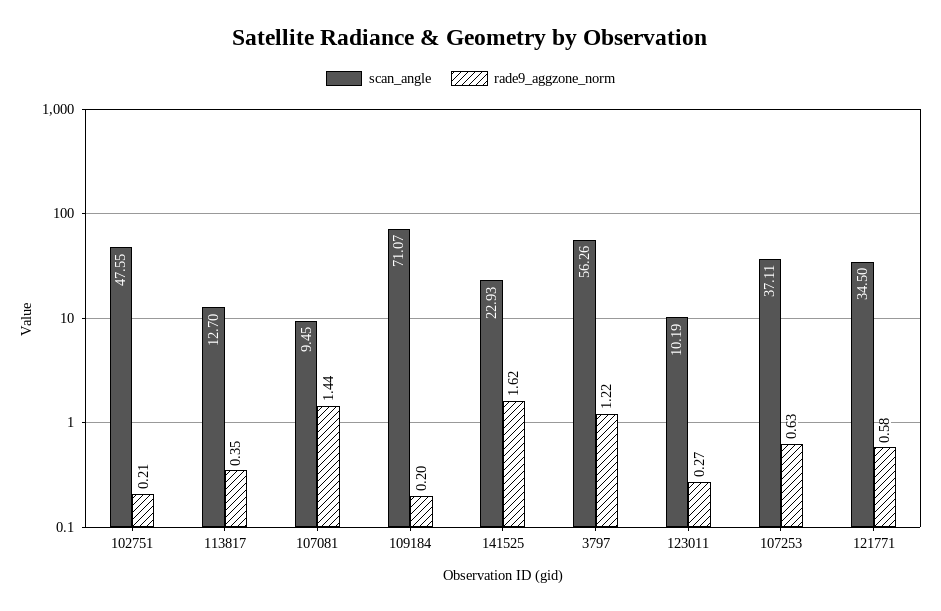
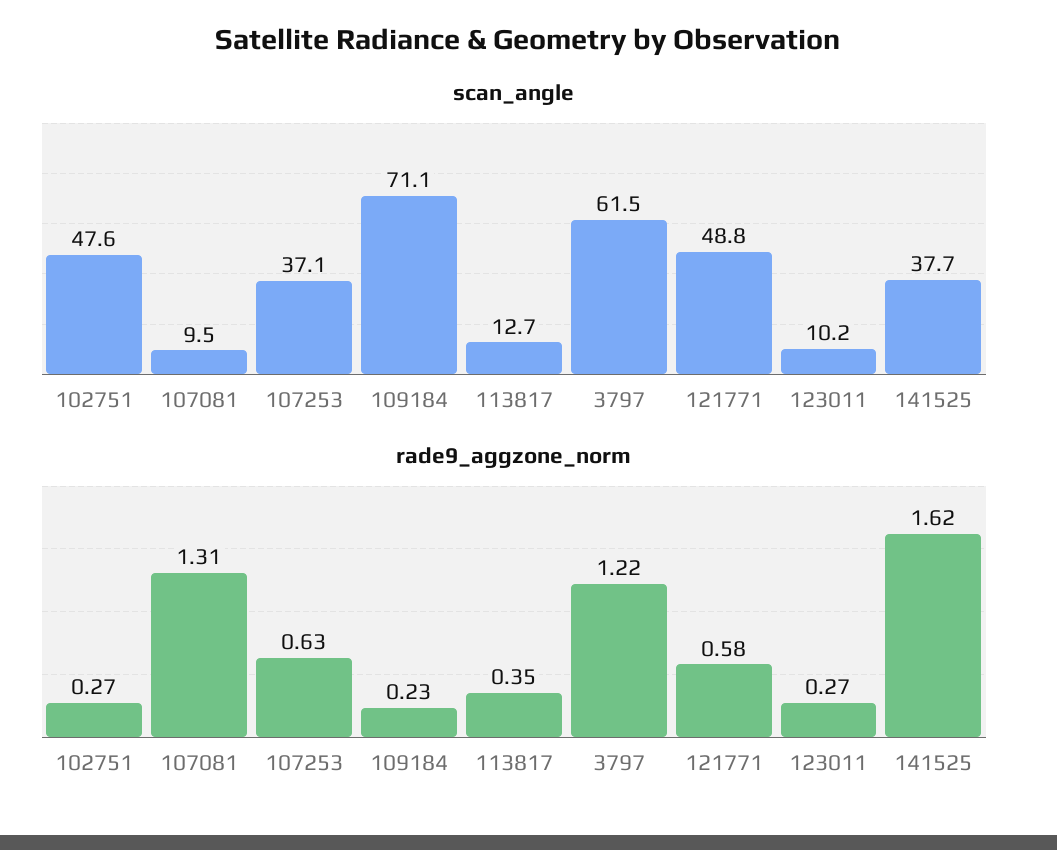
rade9_aggzone_norm, 102751: 0.21 -> 0.27
rade9_aggzone_norm, 107081: 1.44 -> 1.31
rade9_aggzone_norm, 109184: 0.2 -> 0.23
scan_angle, 141525: 22.93 -> 37.7
scan_angle, 3797: 56.26 -> 61.5
scan_angle, 121771: 34.5 -> 48.8

